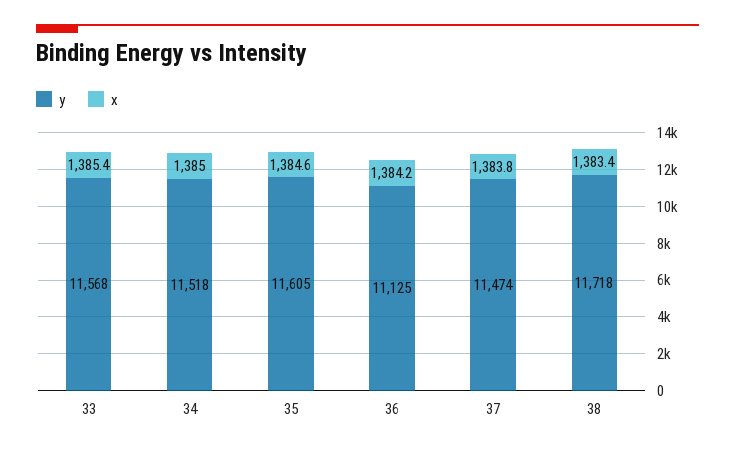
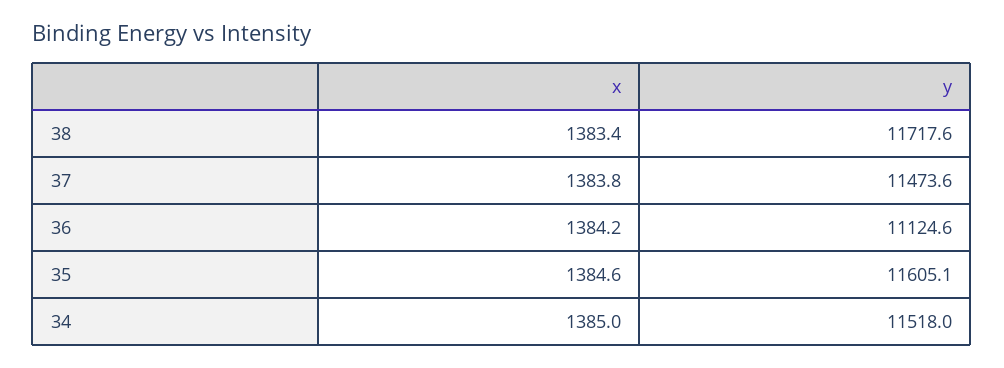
y, 33: 11568 -> none
x, 33: 1385.4 -> none

